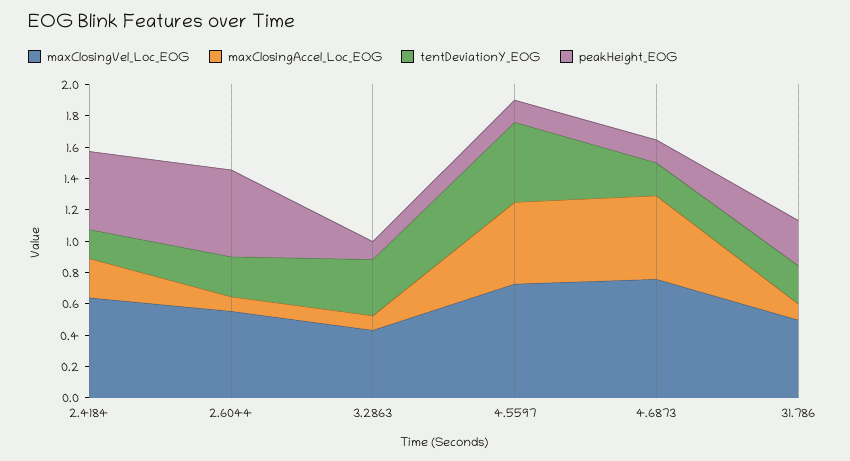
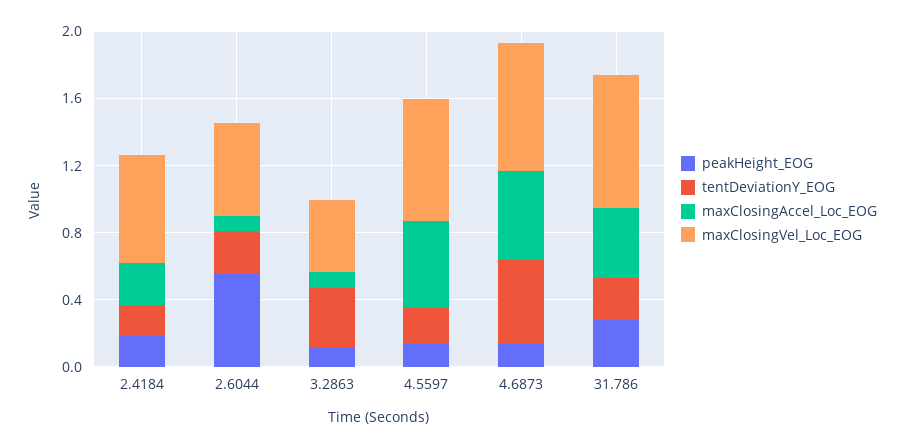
peakHeight_EOG, 2.4184: 0.5 -> 0.2
tentDeviationY_EOG, 4.5597: 0.5 -> 0.2
tentDeviationY_EOG, 4.6873: 0.2 -> 0.5
maxClosingVel_Loc_EOG, 31.786: 0.5 -> 0.8
maxClosingAccel_Loc_EOG, 31.786: 0.1 -> 0.4

